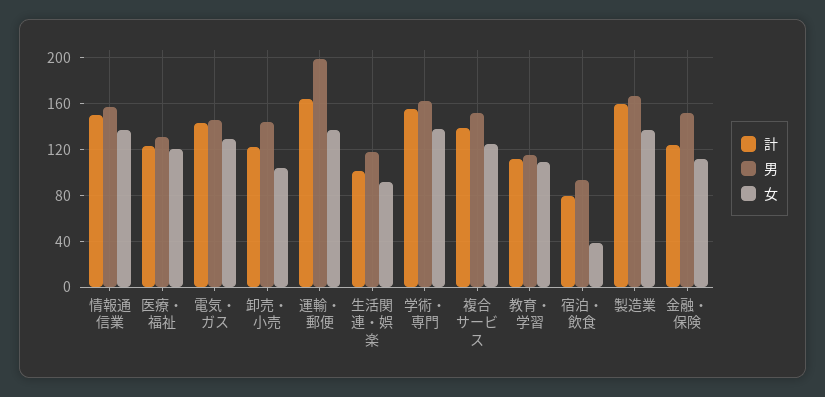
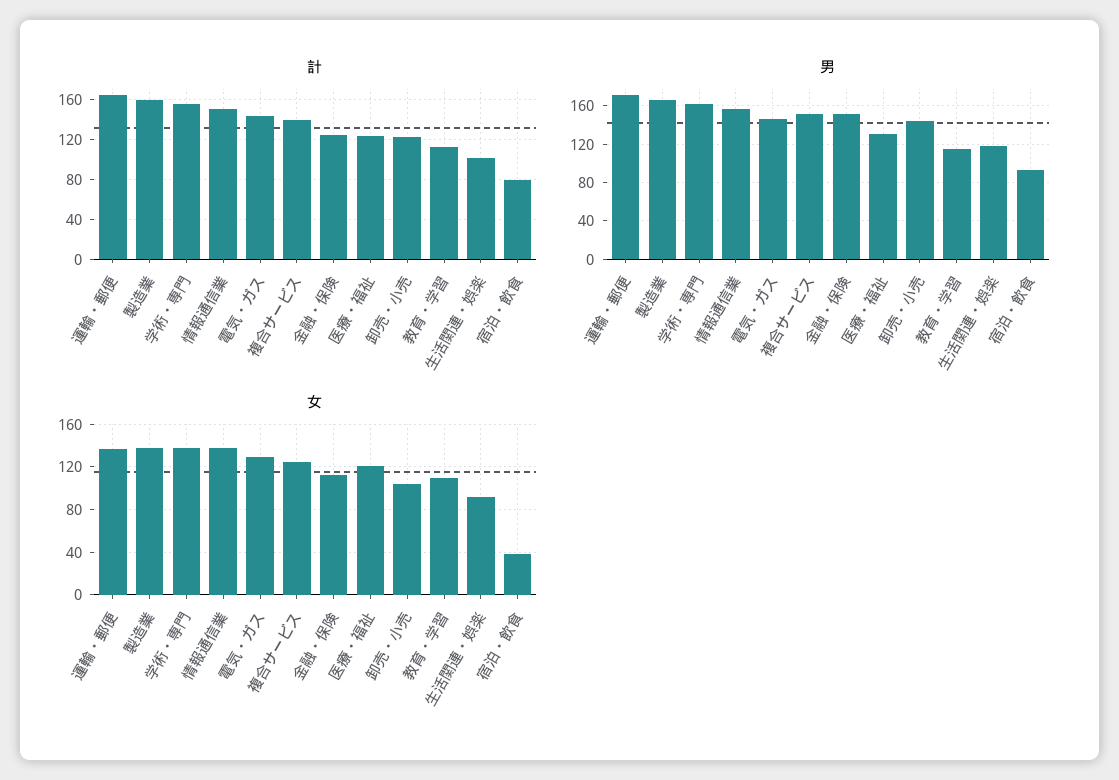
男, 運輸・郵便: 200 -> 170

